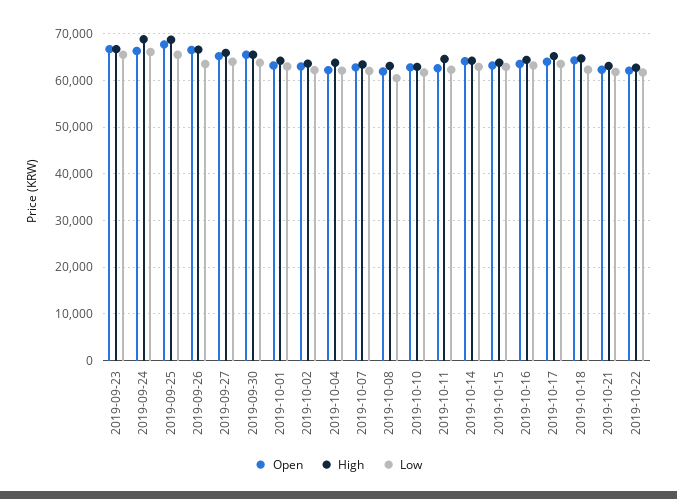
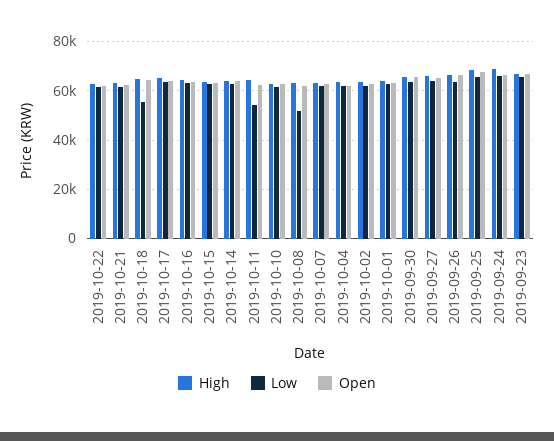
Low, 2019-10-08: 60000 -> 52500
Low, 2019-10-11: 62000 -> 55000
Low, 2019-10-18: 62000 -> 55000

